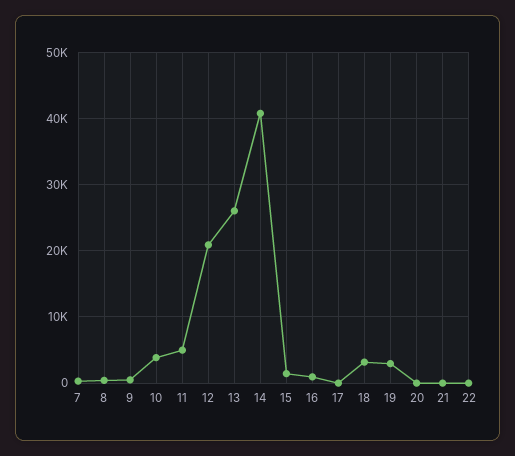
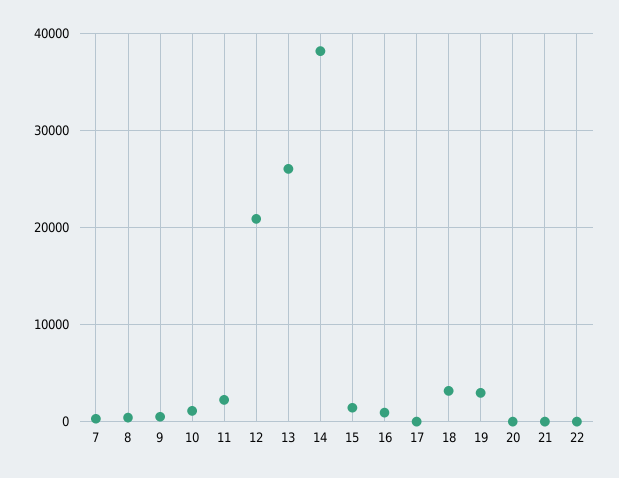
10: 4000 -> 1000
11: 5000 -> 2000
14: 41000 -> 38000

